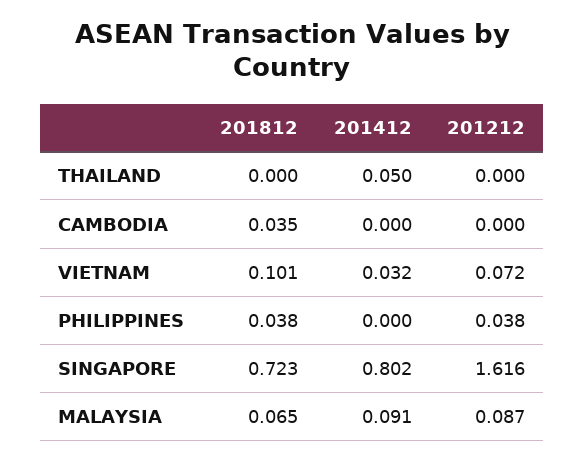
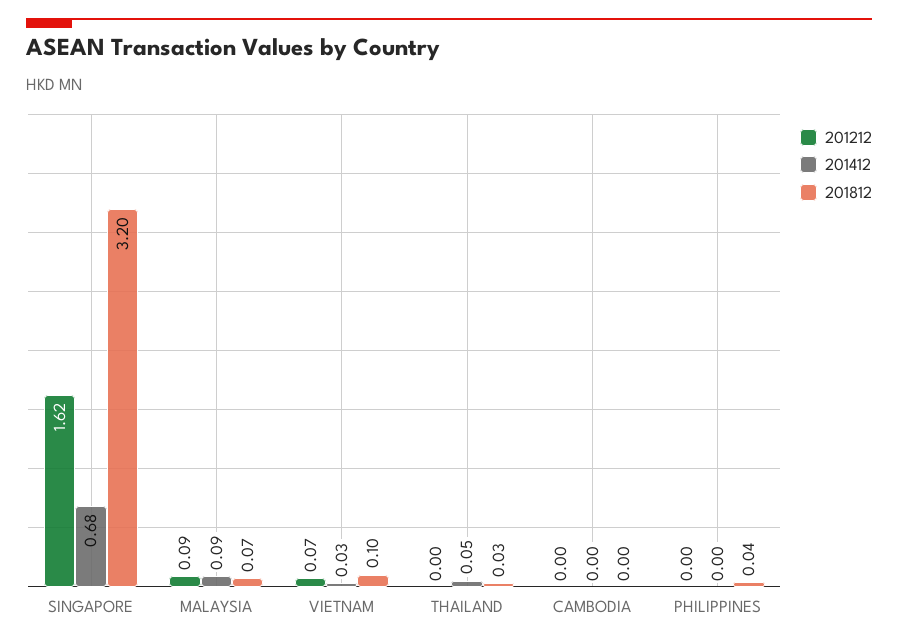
201812, THAILAND: 0 -> 0.03
201812, CAMBODIA: 0.035 -> 0
201212, PHILIPPINES: 0.038 -> 0
201812, SINGAPORE: 0.723 -> 3.2
201412, SINGAPORE: 0.802 -> 0.68

